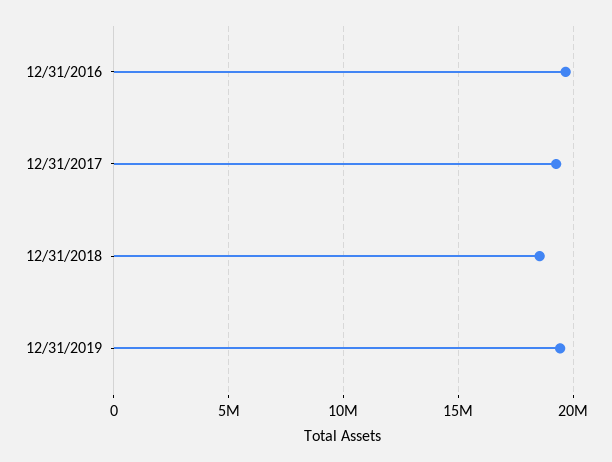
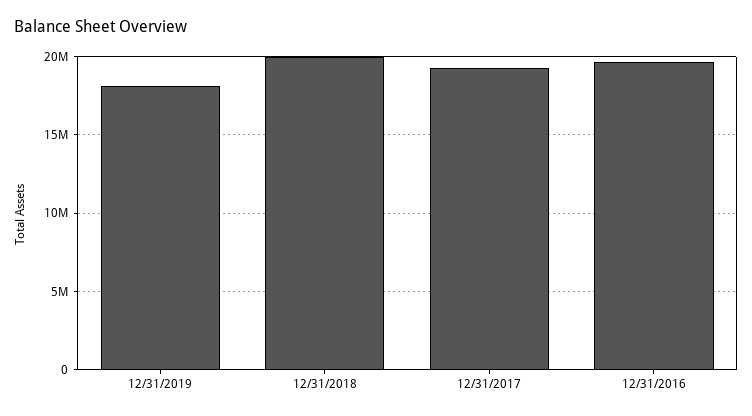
12/31/2018: 18500000 -> 20000000
12/31/2019: 19500000 -> 18000000

